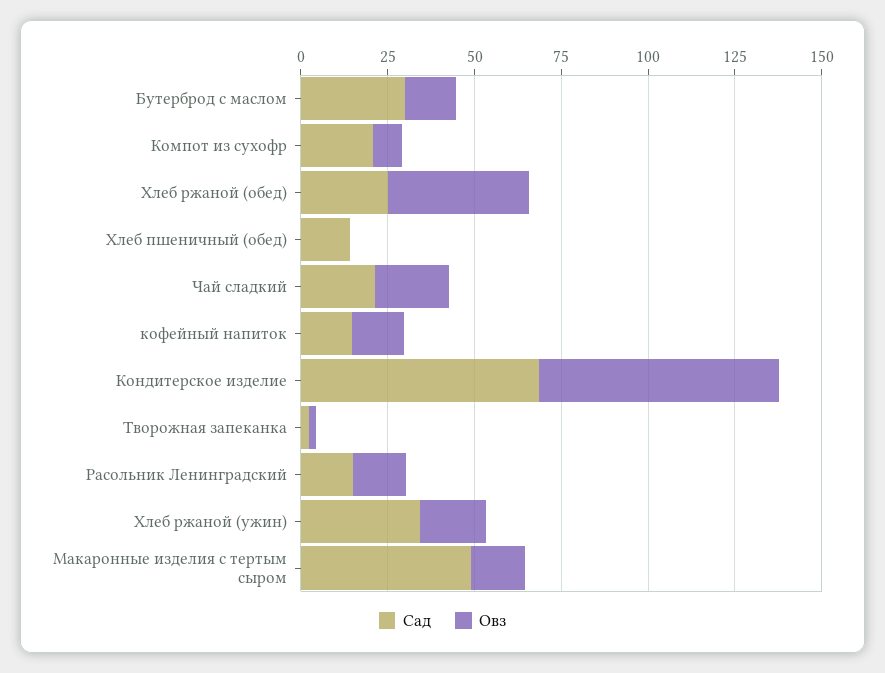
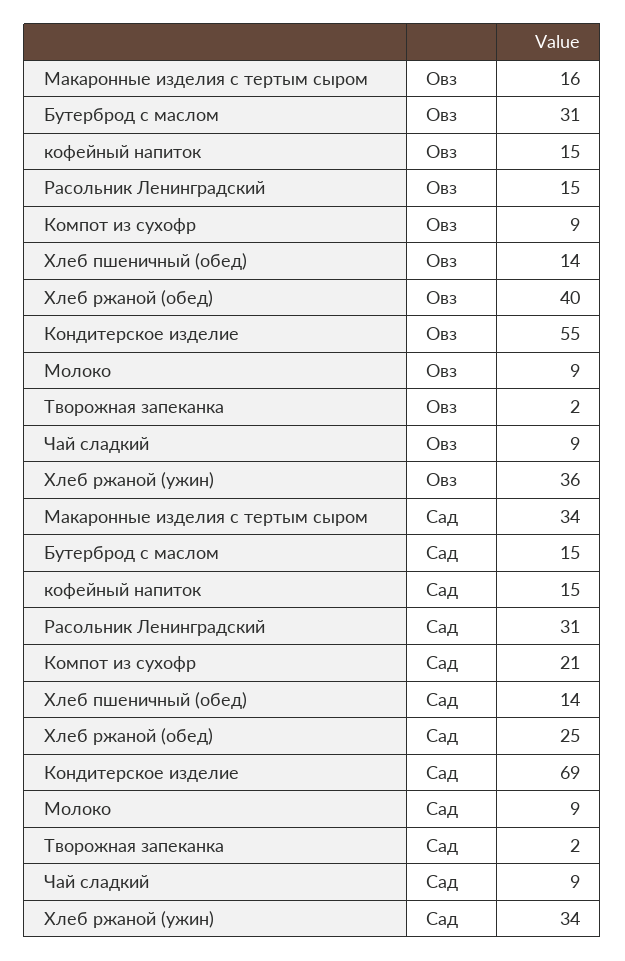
Сад, Бутерброд с маслом: 30 -> 15
Овз, Бутерброд с маслом: 15 -> 31
Овз, Хлеб пшеничный (обед): 0 -> 14
Сад, Чай сладкий: 20 -> 9
Овз, Чай сладкий: 20 -> 9
Овз, Кондитерское изделие: 70 -> 55
Сад, Расольник Ленинградский: 15 -> 31
Овз, Хлеб ржаной (ужин): 20 -> 36
Сад, Макаронные изделия с тертым сыром: 50 -> 34
Овз, Молоко: none -> 9
Сад, Молоко: none -> 9

